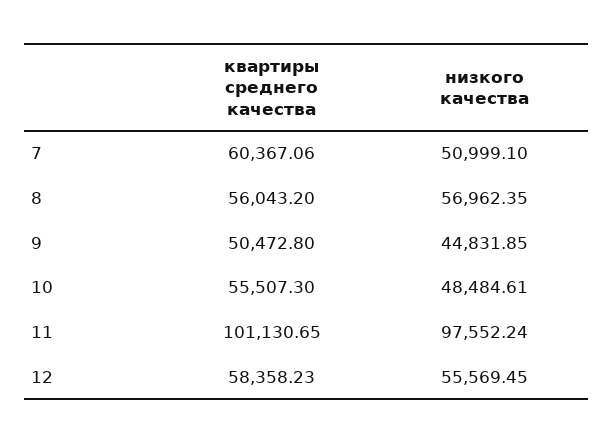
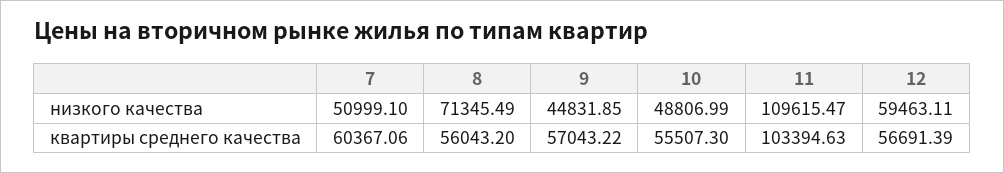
низкого качества, 8: 56962.35 -> 71345.49
квартиры среднего качества, 9: 50472.8 -> 57043.22
низкого качества, 10: 48484.61 -> 48806.99
квартиры среднего качества, 11: 101130.65 -> 103394.63
низкого качества, 11: 97552.24 -> 109615.47
квартиры среднего качества, 12: 58358.23 -> 56691.39
низкого качества, 12: 55569.45 -> 59463.11

